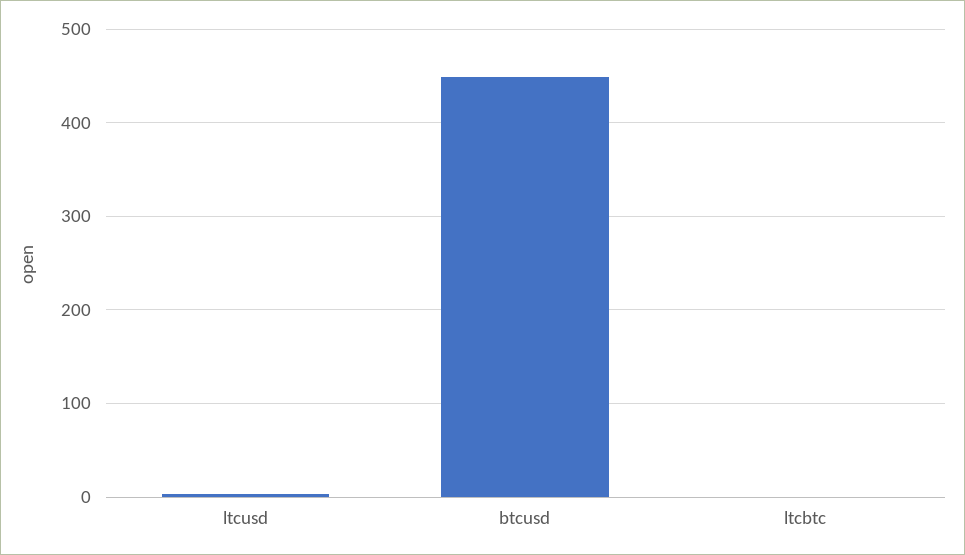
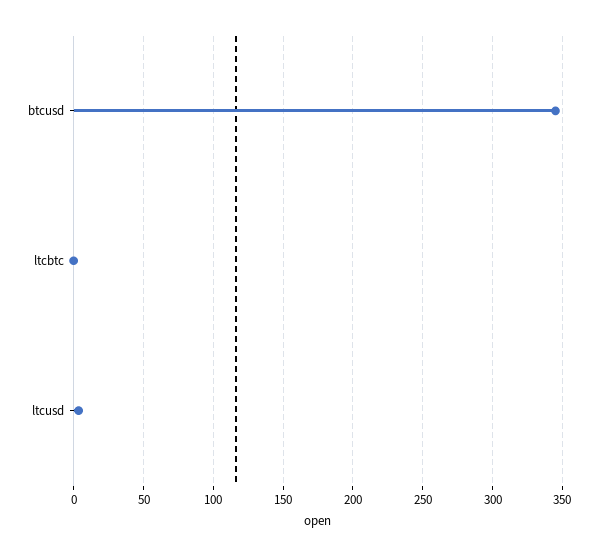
btcusd: 450 -> 345

